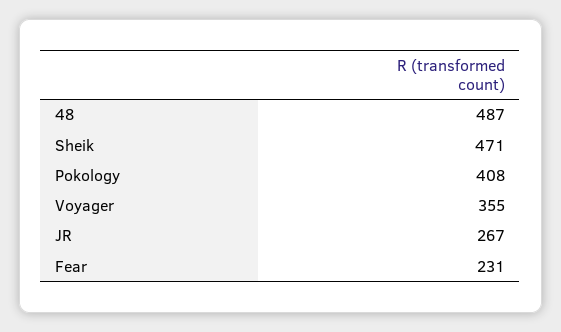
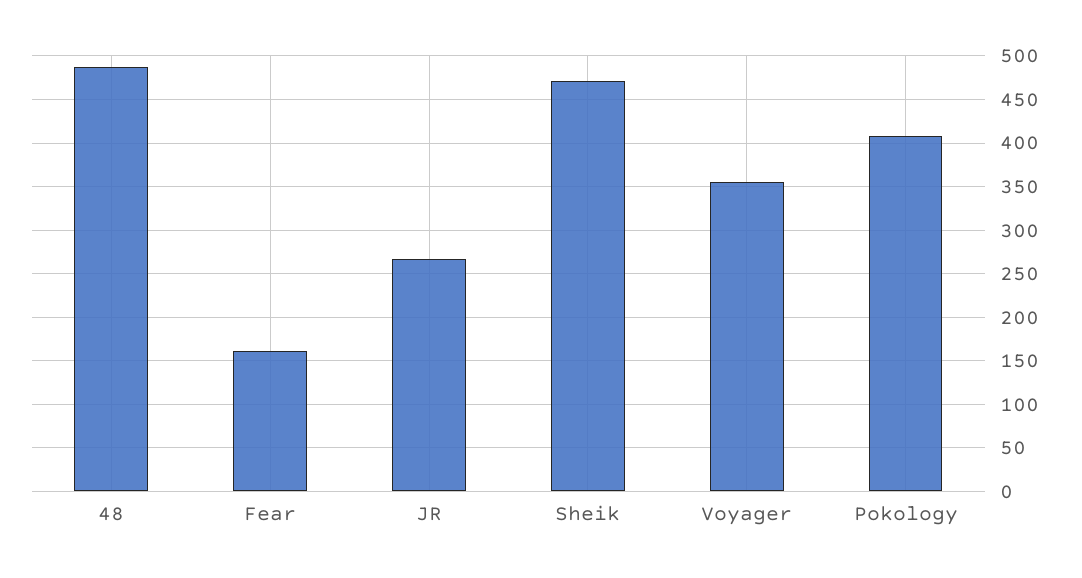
Fear: 231 -> 160

